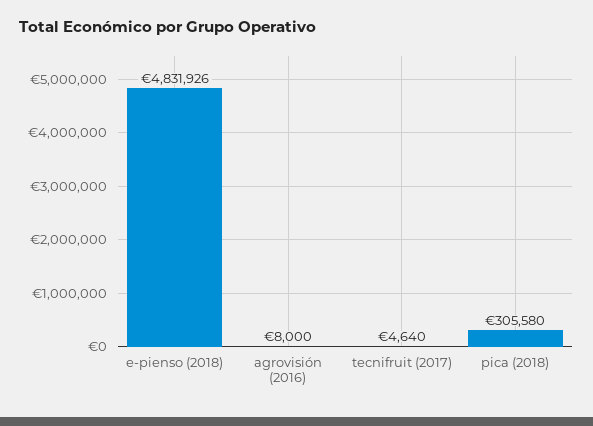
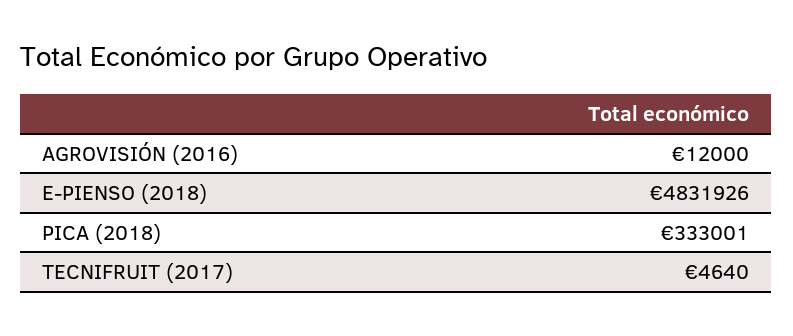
agrovisión (2016): 8000 -> 12000
pica (2018): 305580 -> 333001

